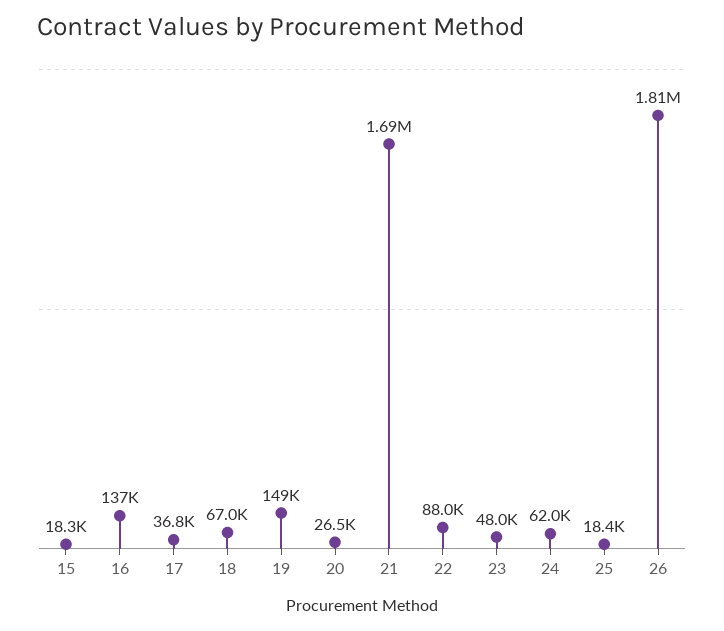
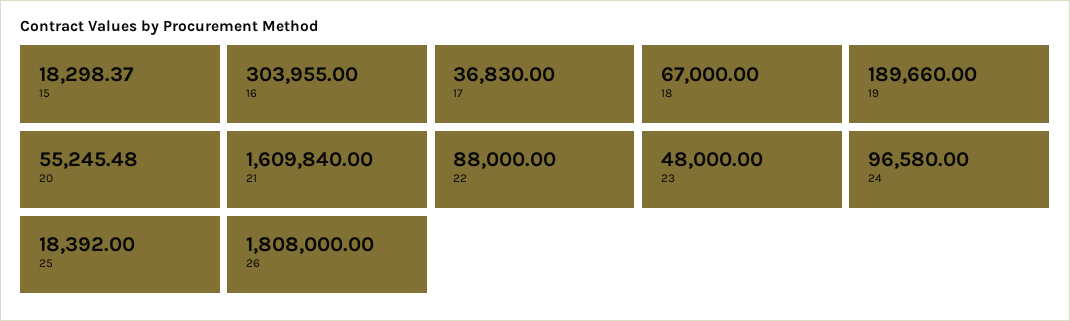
16: 137000 -> 303955
19: 149000 -> 189660
20: 26500 -> 55245.48
21: 1690000 -> 1609840
24: 62000 -> 96580

